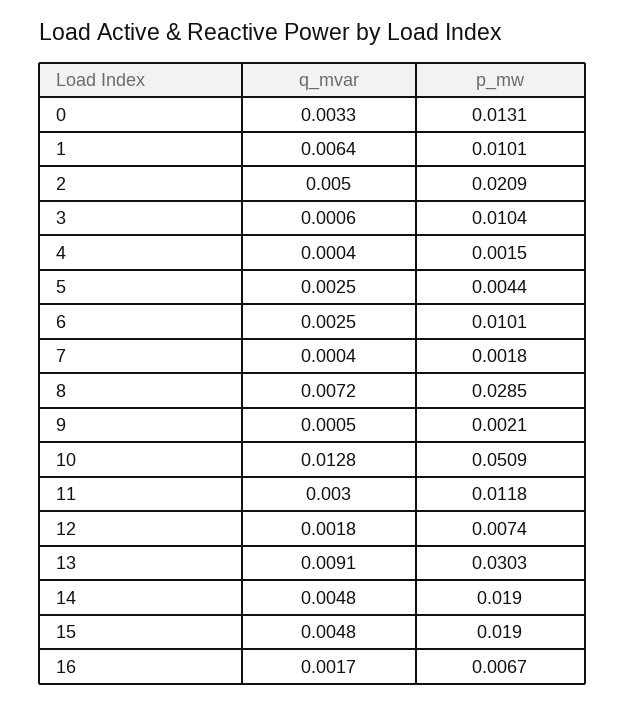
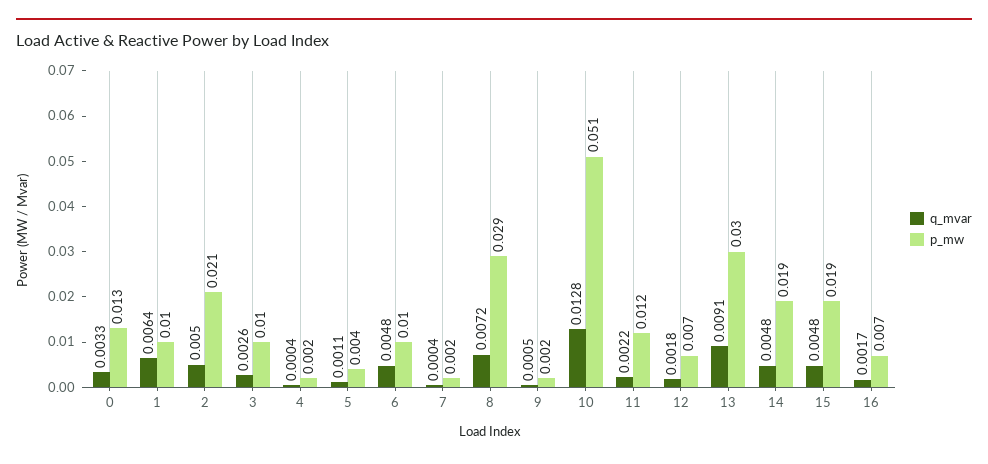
q_mvar, 3: 0.0006 -> 0.0026
q_mvar, 5: 0.0025 -> 0.0011
q_mvar, 6: 0.0025 -> 0.0048
q_mvar, 11: 0.003 -> 0.0022

